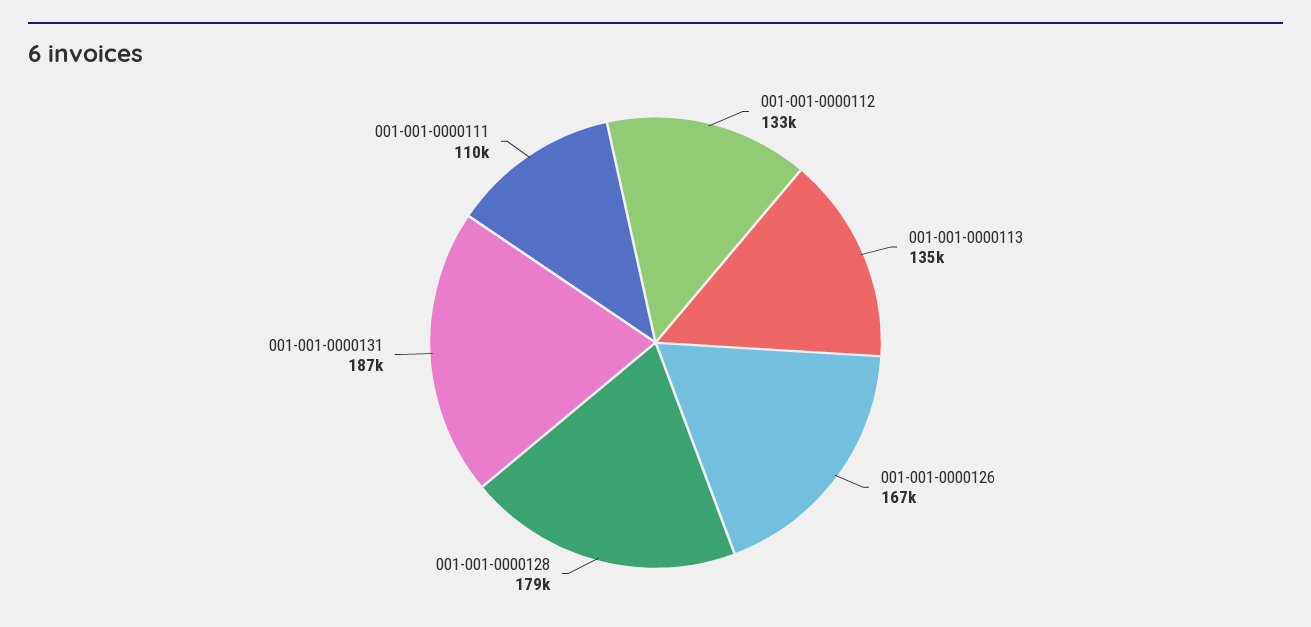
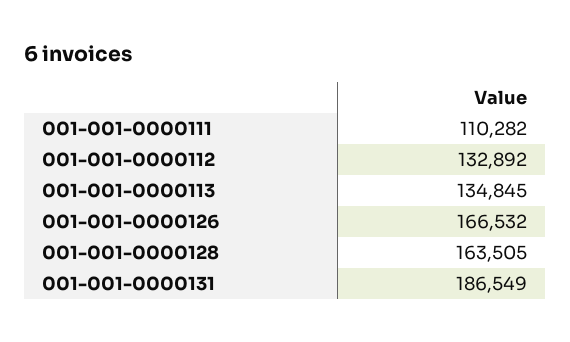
001-001-0000128: 179000 -> 163505

